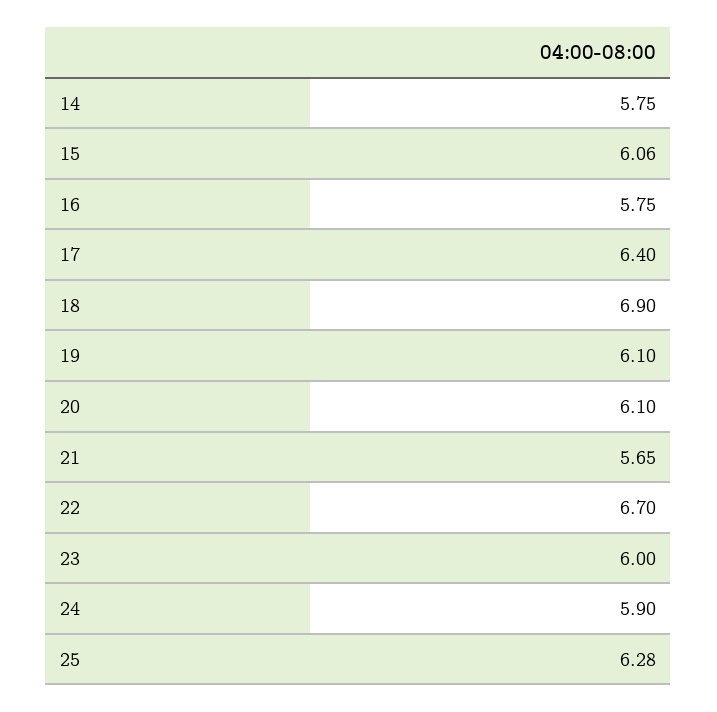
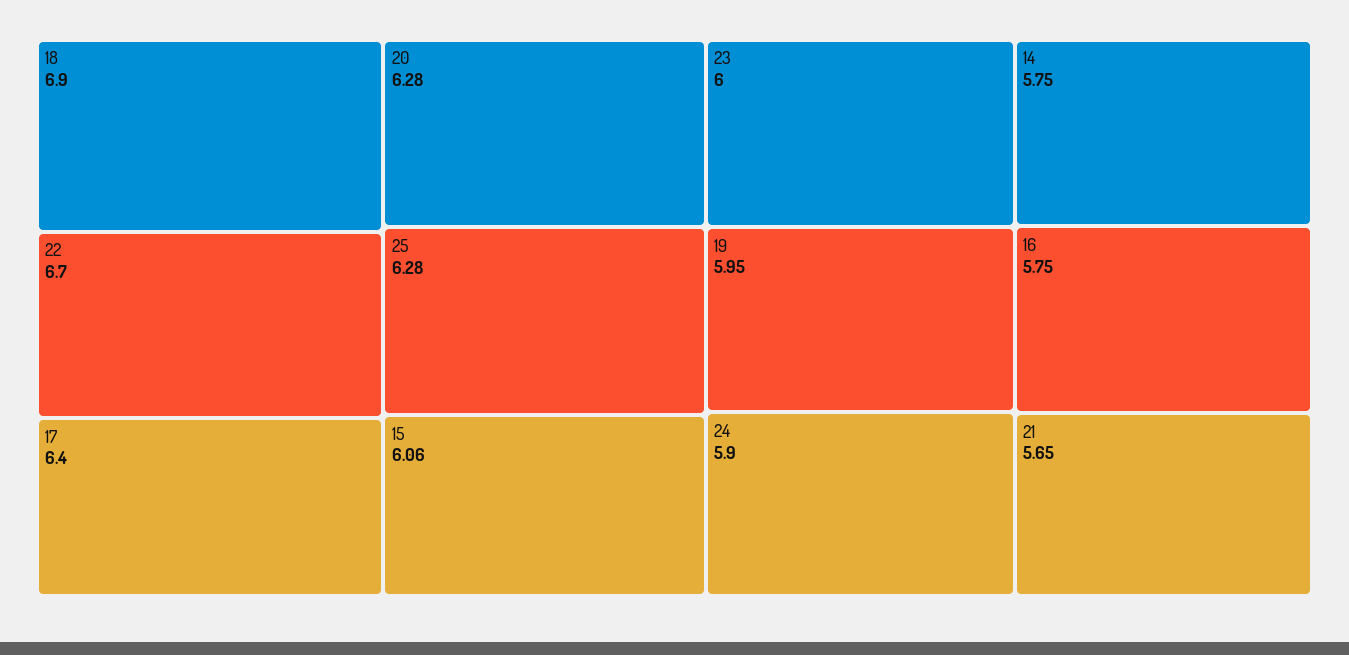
19: 6.1 -> 5.95
20: 6.1 -> 6.28

